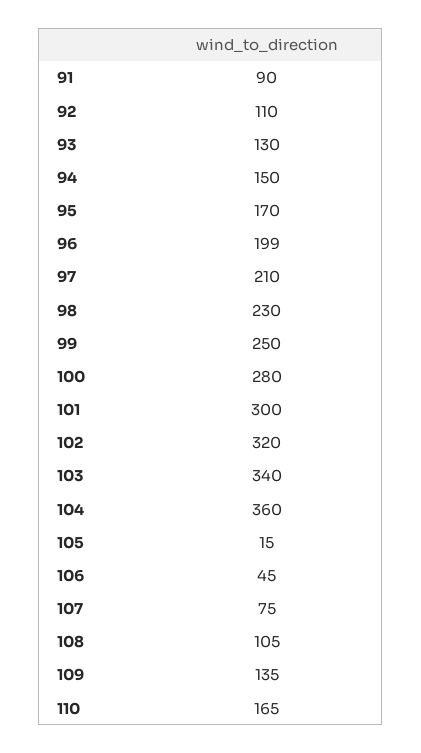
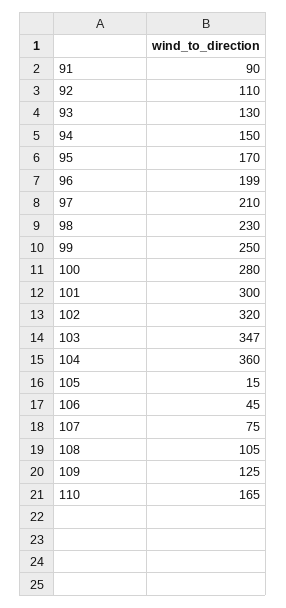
103: 340 -> 347
109: 135 -> 125

